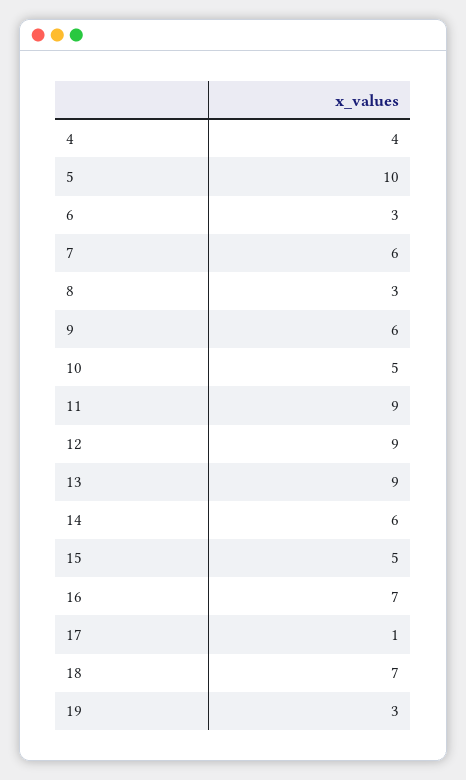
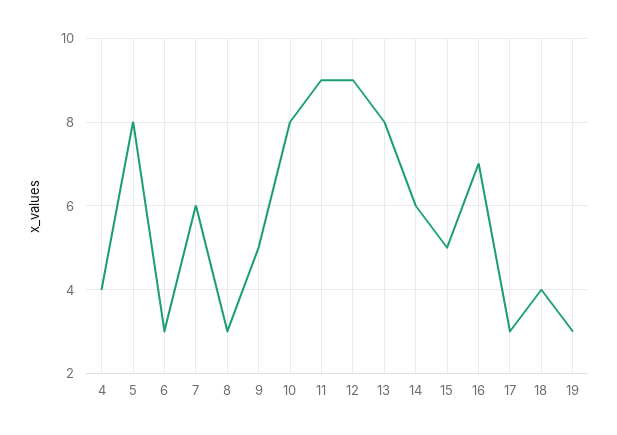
5: 10 -> 8
9: 6 -> 5
10: 5 -> 8
13: 9 -> 8
17: 1 -> 3
18: 7 -> 4

